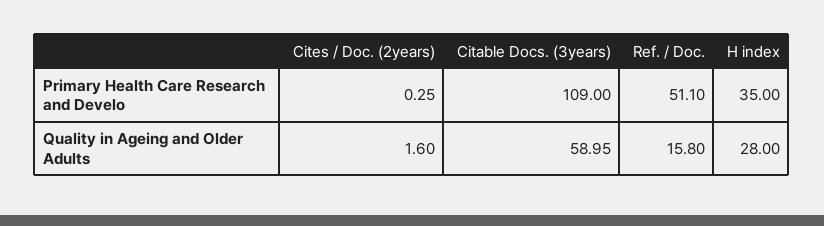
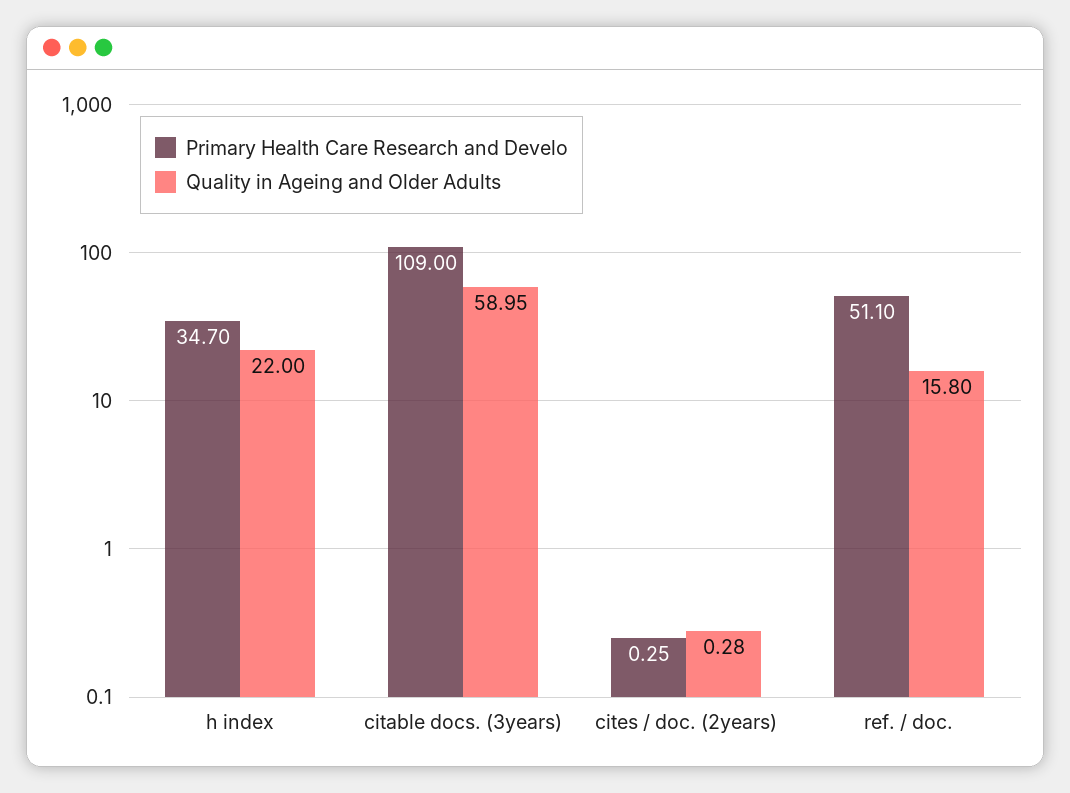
Primary Health Care Research and Develo, H index: 35 -> 34.7
Quality in Ageing and Older Adults, Cites / Doc. (2years): 1.6 -> 0.28
Quality in Ageing and Older Adults, H index: 28 -> 22

